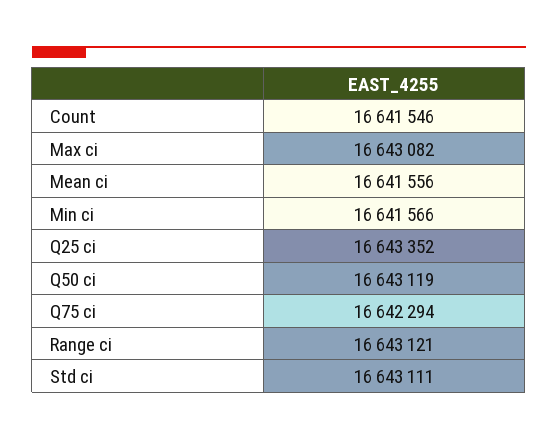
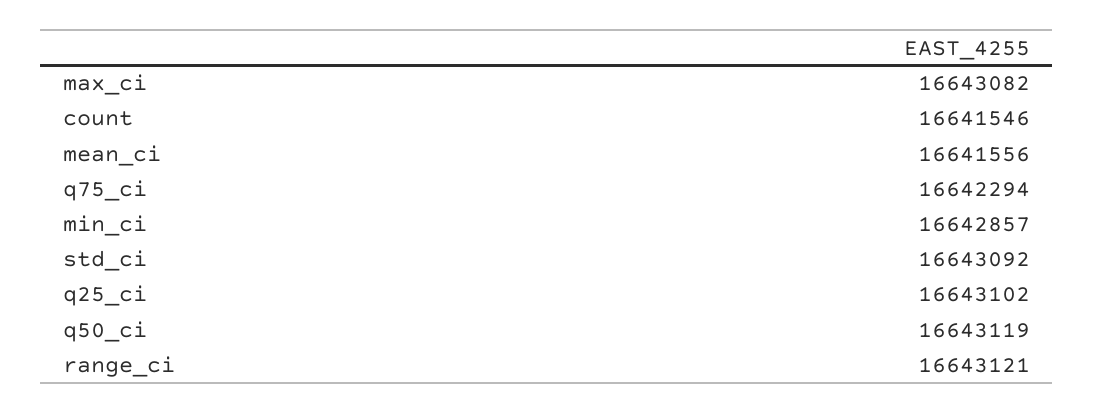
Min ci: 16641566 -> 16642857
Q25 ci: 16643352 -> 16643102
Std ci: 16643111 -> 16643092

